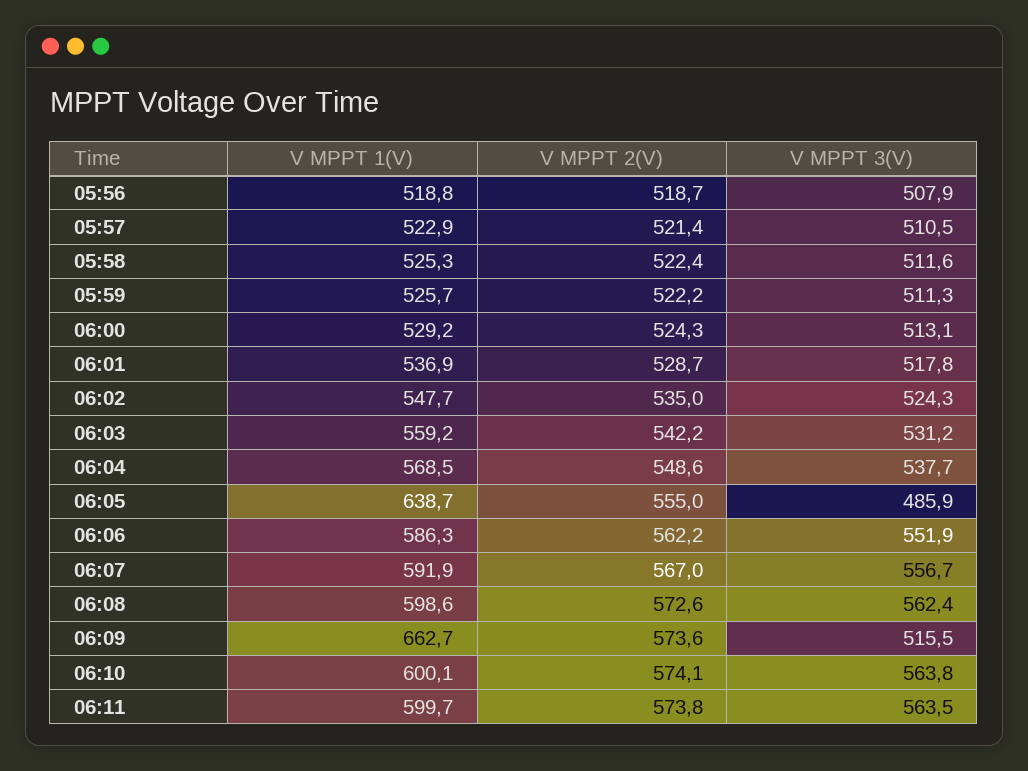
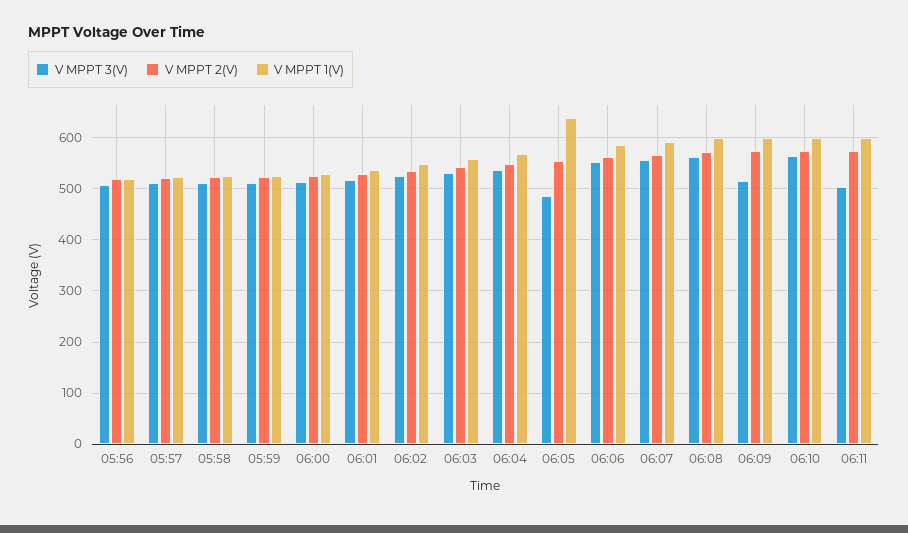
V MPPT 1(V), 06:09: 662.7 -> 600
V MPPT 3(V), 06:11: 563.5 -> 500

